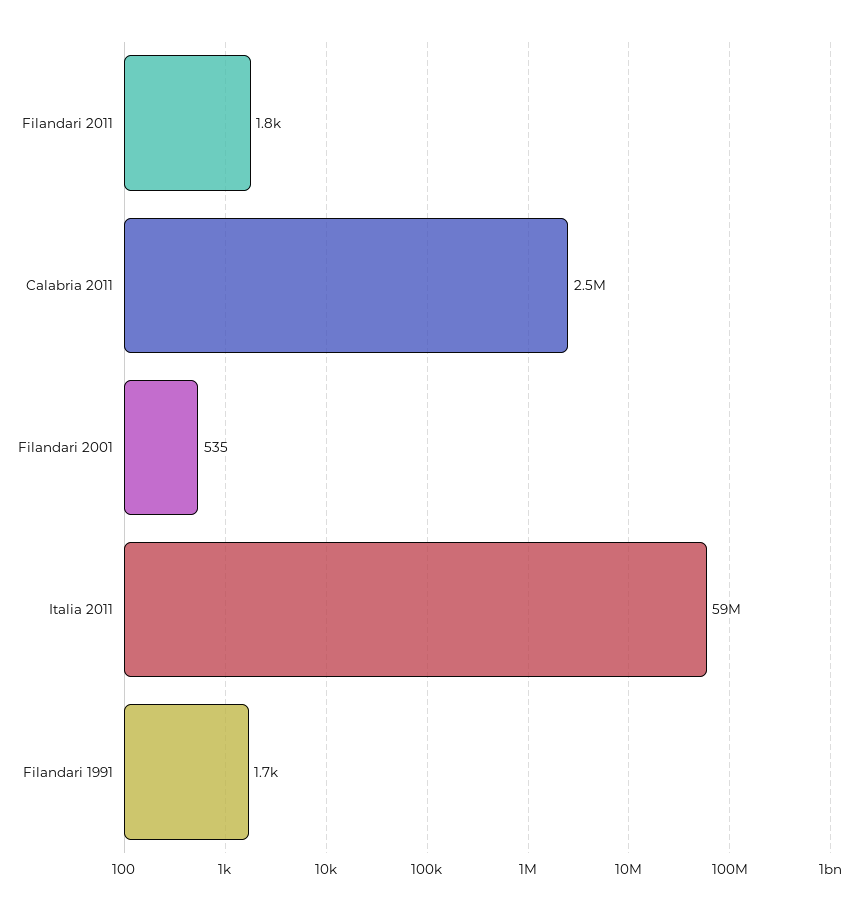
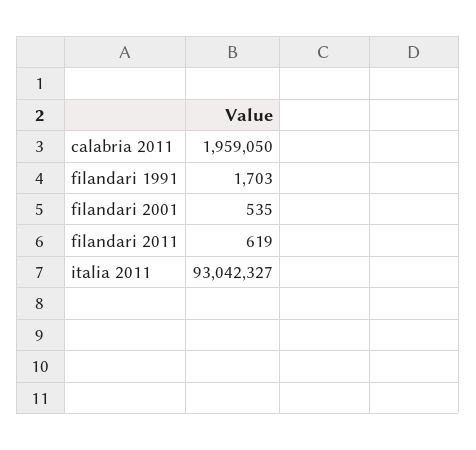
Filandari 2011: 1800 -> 619
Calabria 2011: 2500000 -> 1959050
Italia 2011: 59000000 -> 93042327

